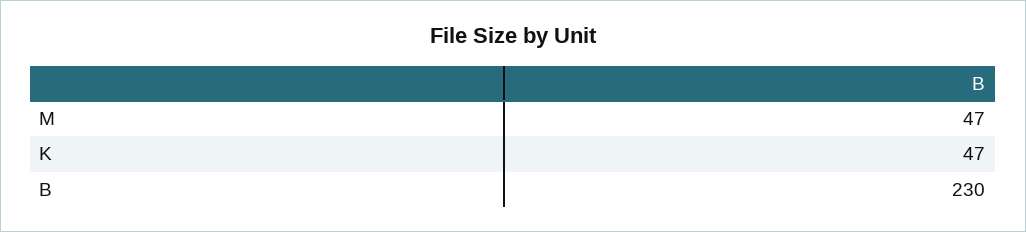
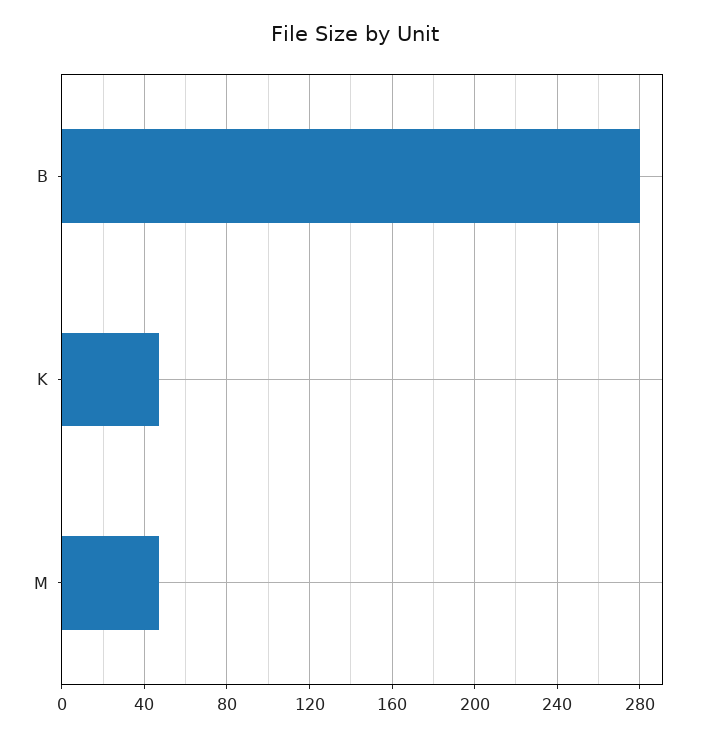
B: 230 -> 280

